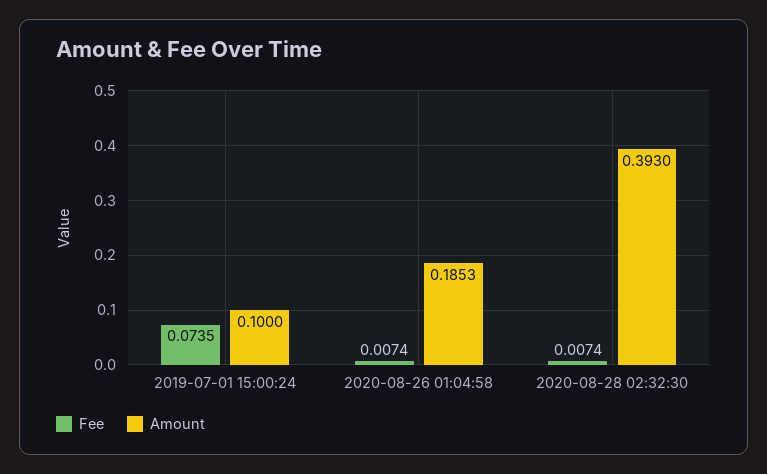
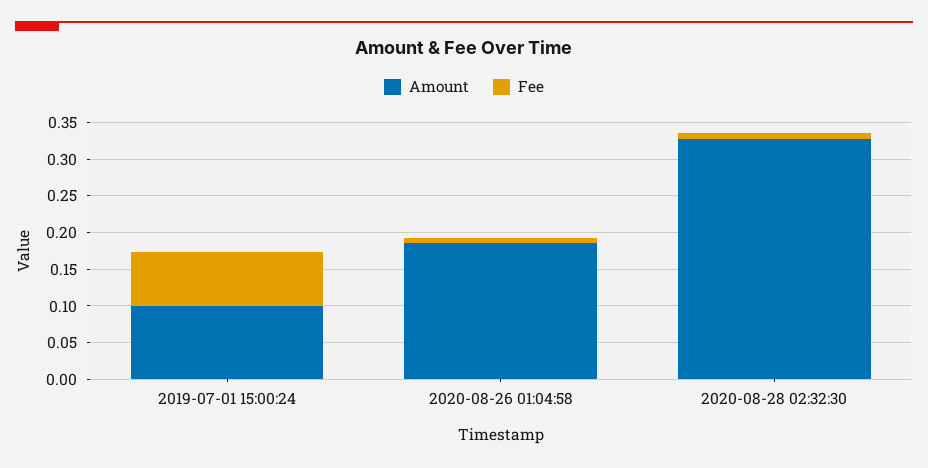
Amount, 2020-08-28 02:32:30: 0.393 -> 0.325

